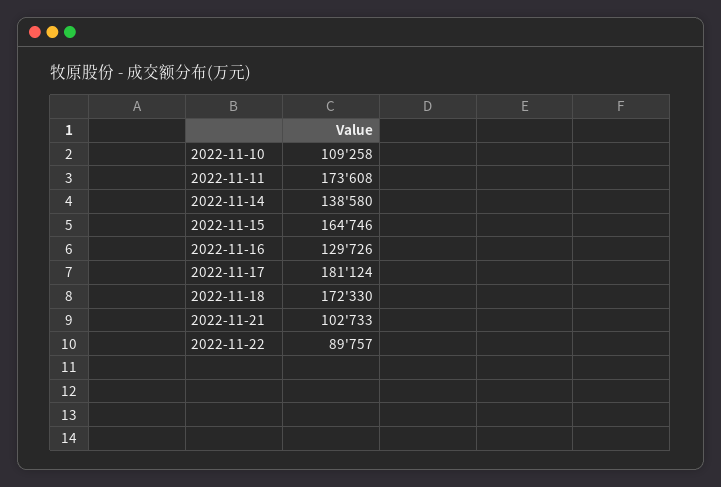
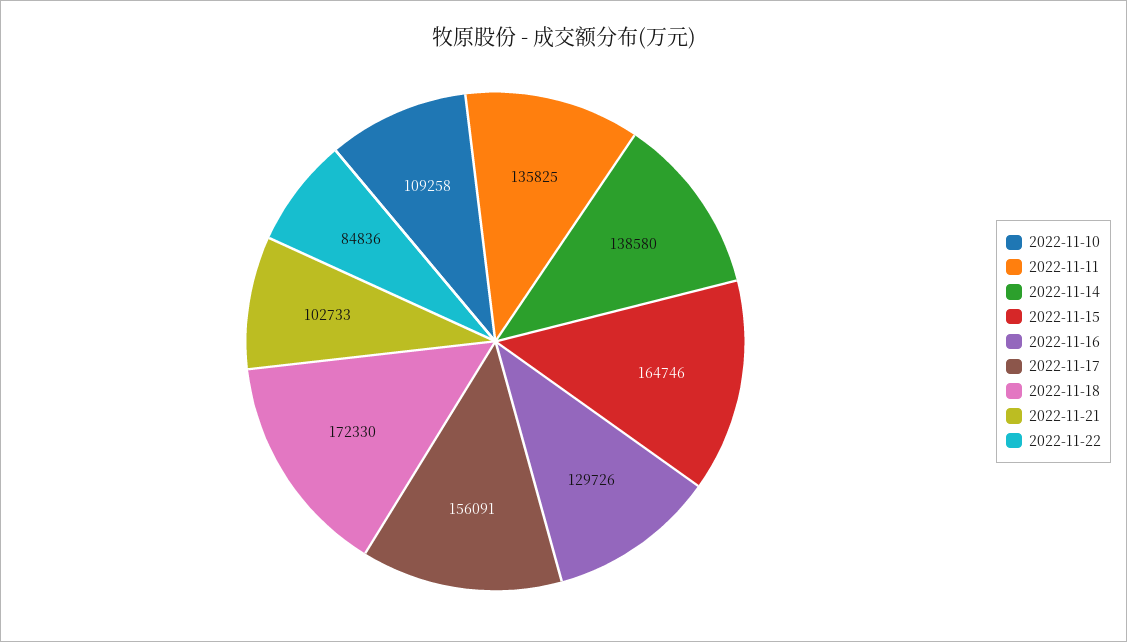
2022-11-11: 173608 -> 135825
2022-11-17: 181124 -> 156091
2022-11-22: 89757 -> 84836

